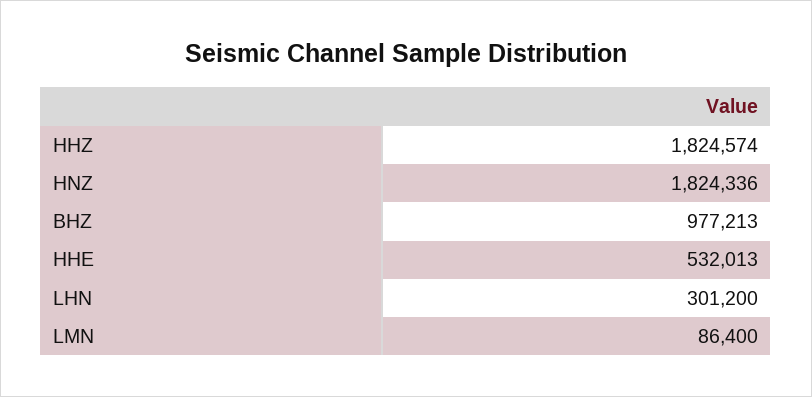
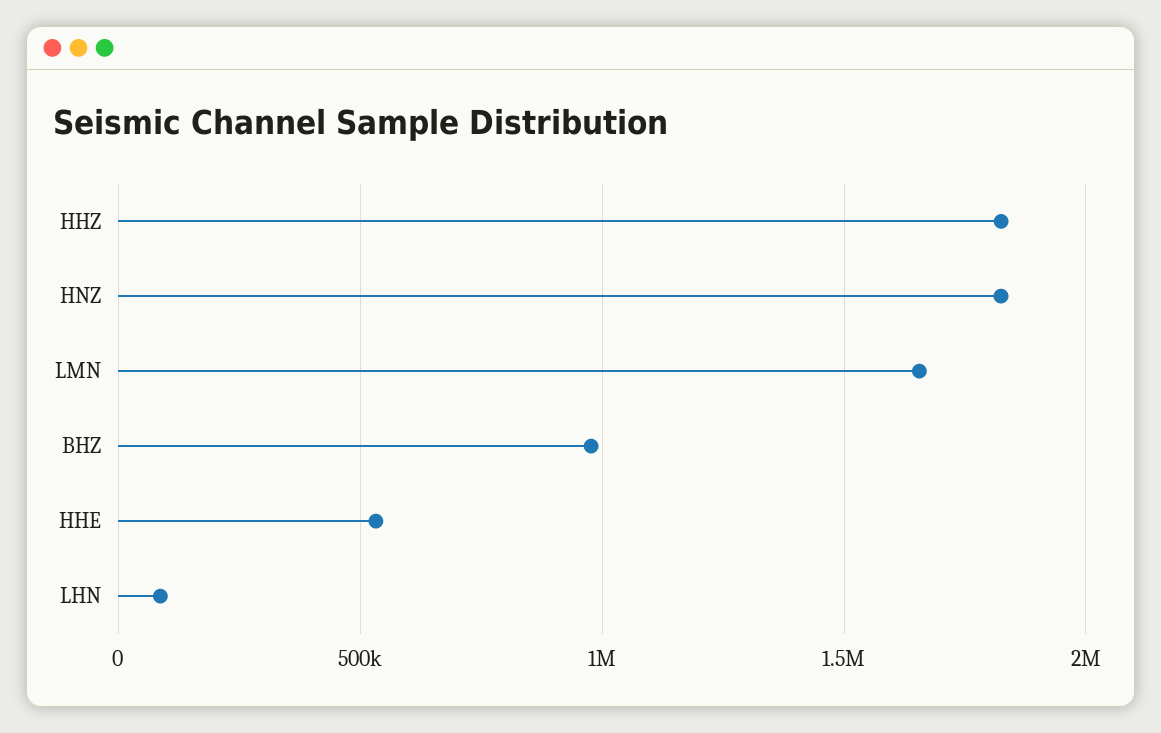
LHN: 301200 -> 100000
LMN: 86400 -> 1650000

